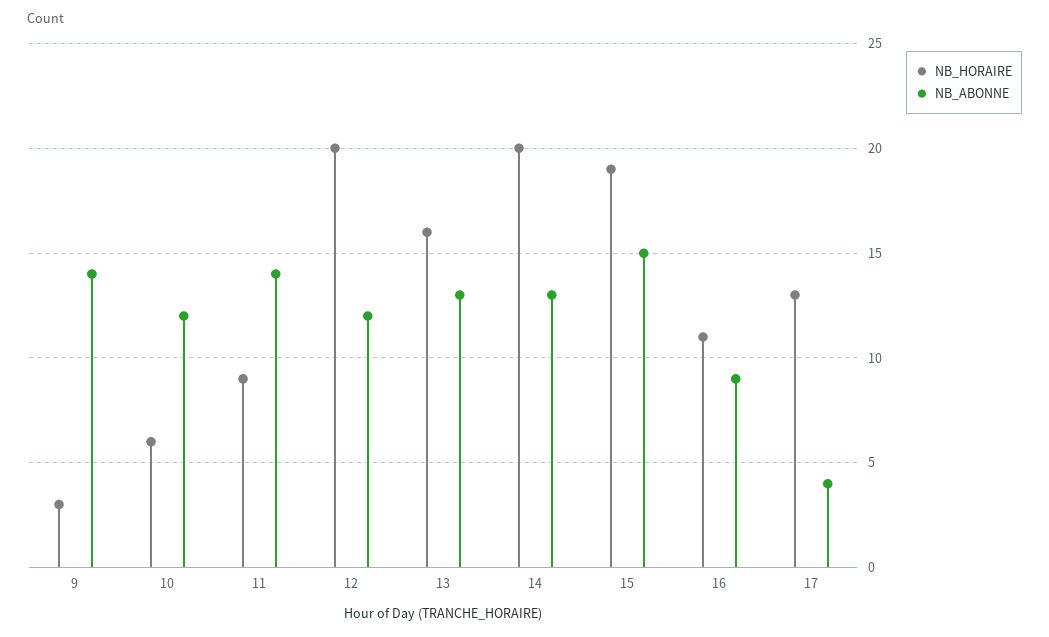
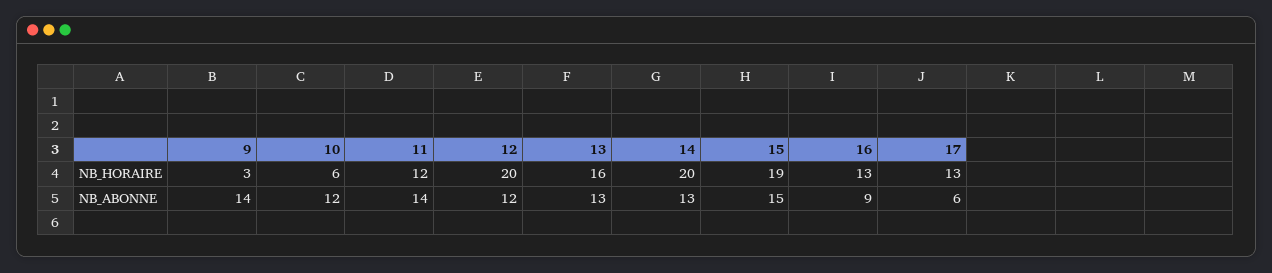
NB_HORAIRE, 11: 9 -> 12
NB_HORAIRE, 16: 11 -> 13
NB_ABONNE, 17: 4 -> 6

